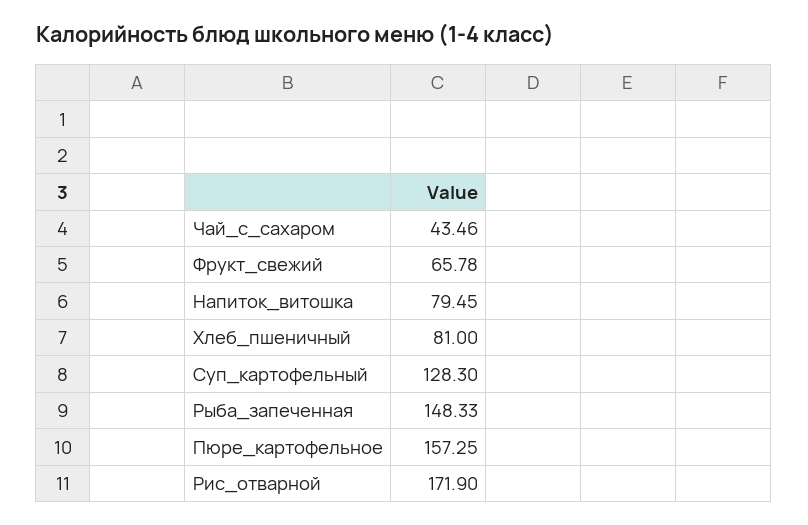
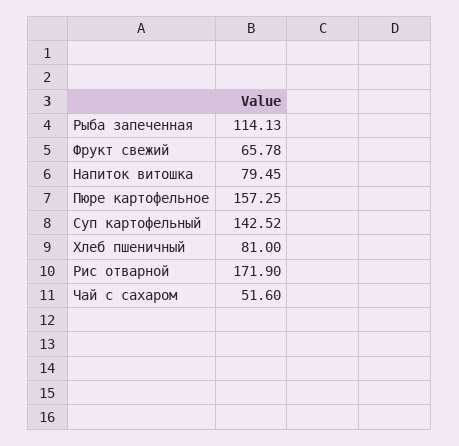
Чай_с_сахаром: 43.46 -> 51.6
Суп_картофельный: 128.3 -> 142.52
Рыба_запеченная: 148.33 -> 114.13

